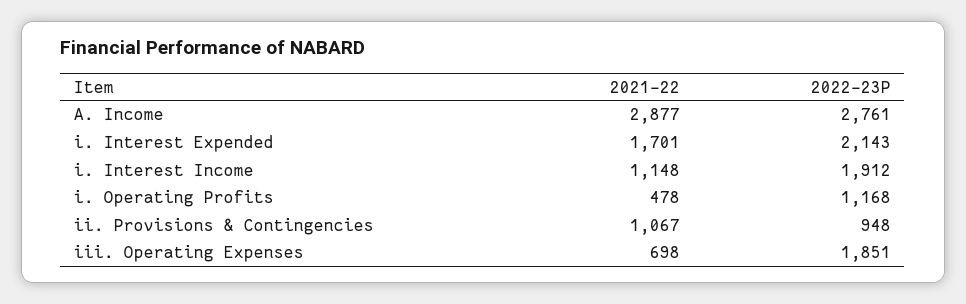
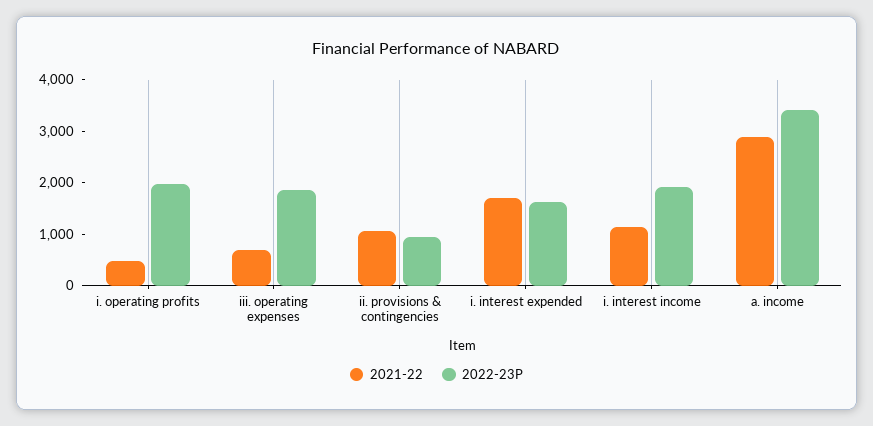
2022-23P, A. Income: 2761 -> 3400
2022-23P, i. Interest Expended: 2143 -> 1600
2022-23P, i. Operating Profits: 1168 -> 2000

